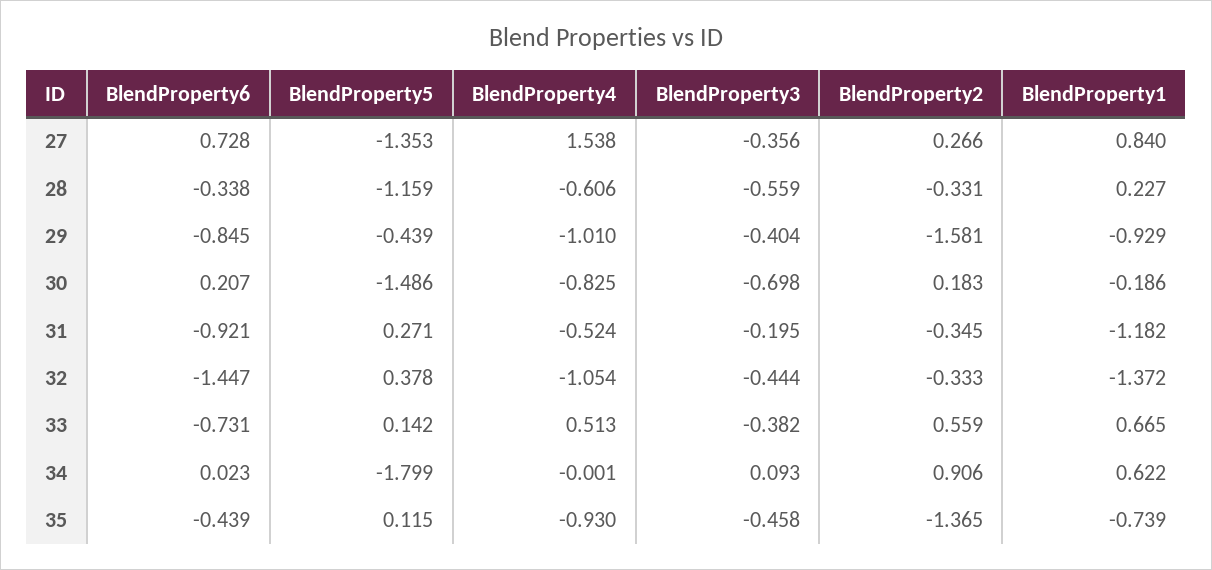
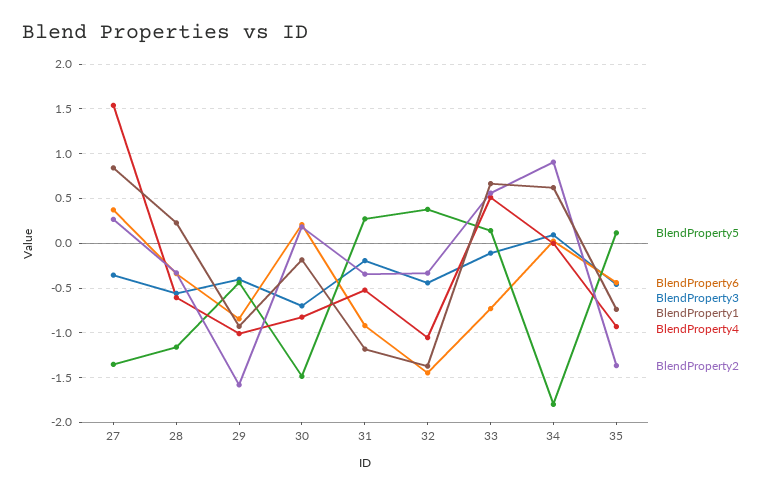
BlendProperty6, 27: 0.728 -> 0.4
BlendProperty3, 33: -0.382 -> -0.1

